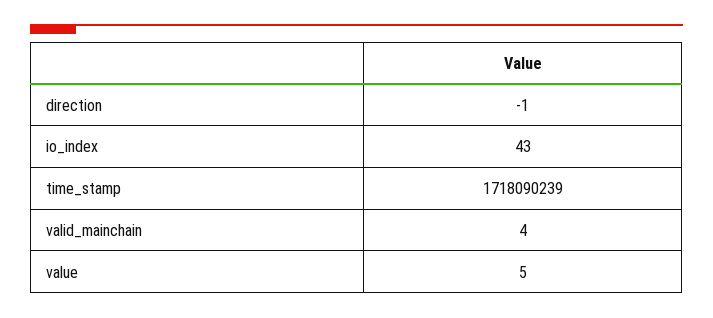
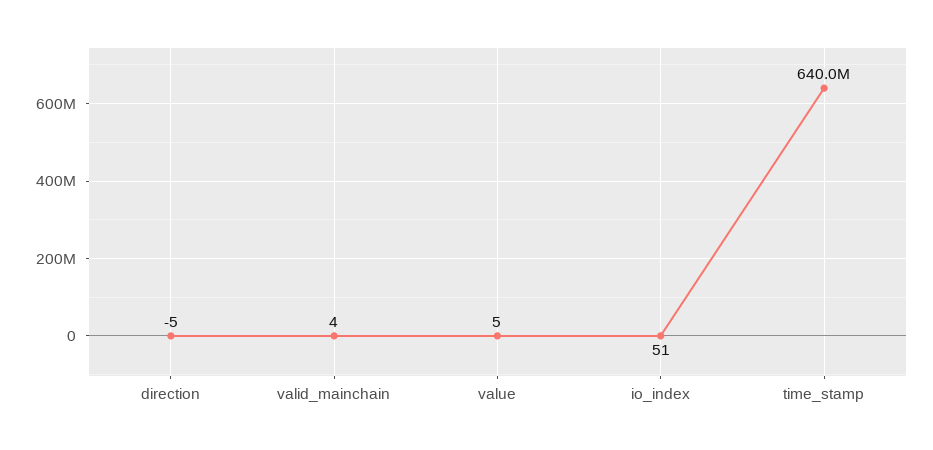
direction: -1 -> -5
io_index: 43 -> 51
time_stamp: 1718090239 -> 640000000

